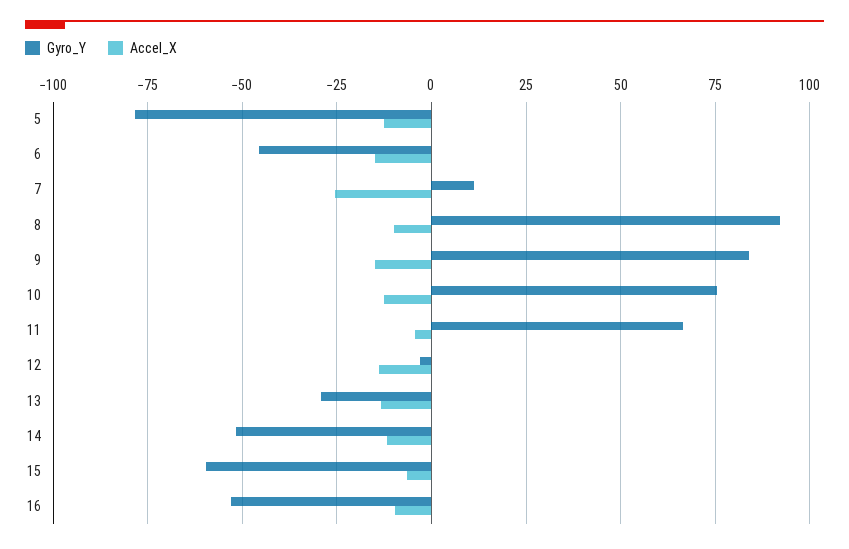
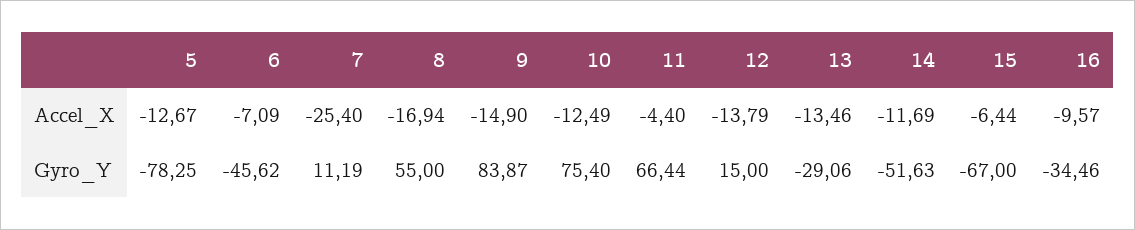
Accel_X, 6: -15 -> -7.09
Gyro_Y, 8: 92.5 -> 55
Accel_X, 8: -10 -> -16.94
Gyro_Y, 12: -2.5 -> 15
Gyro_Y, 15: -60 -> -67
Gyro_Y, 16: -52.5 -> -34.46

